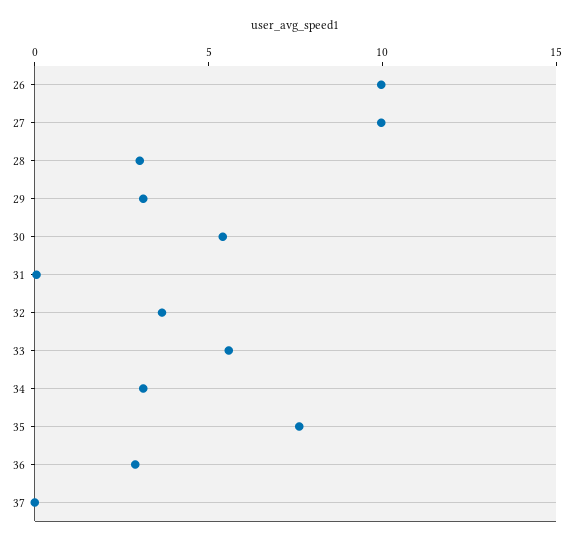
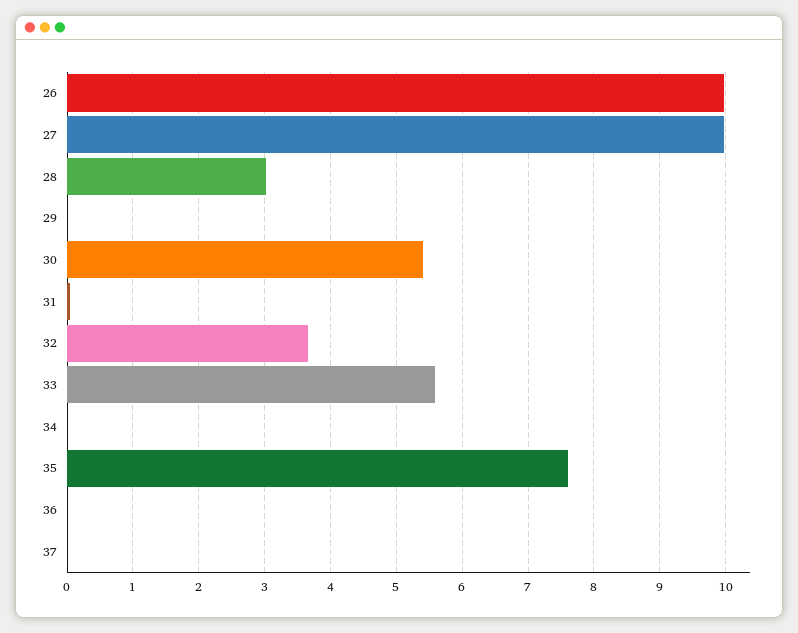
29: 3 -> 0
34: 3 -> 0
36: 3 -> 0

